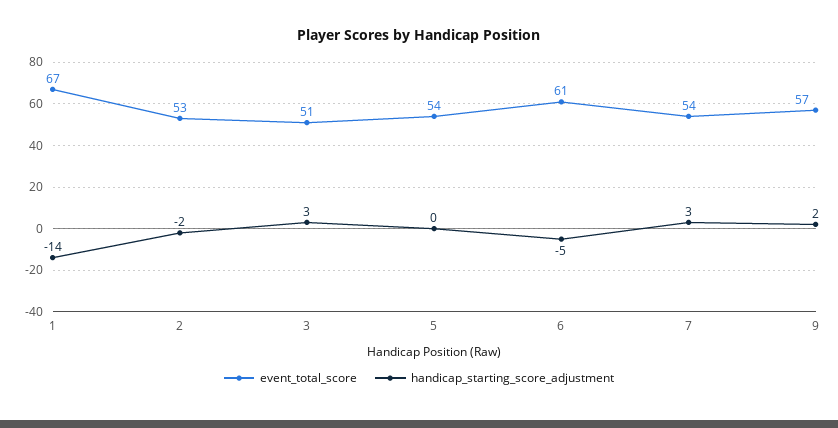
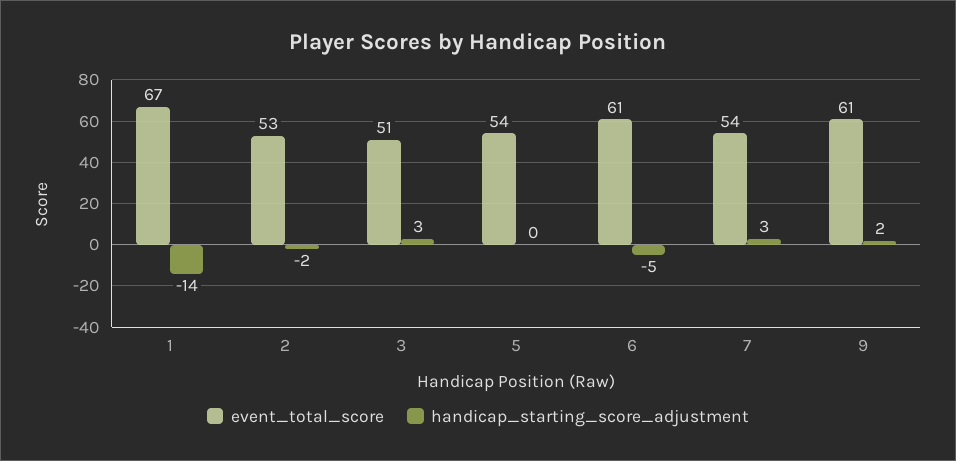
event_total_score, 9: 57 -> 61

